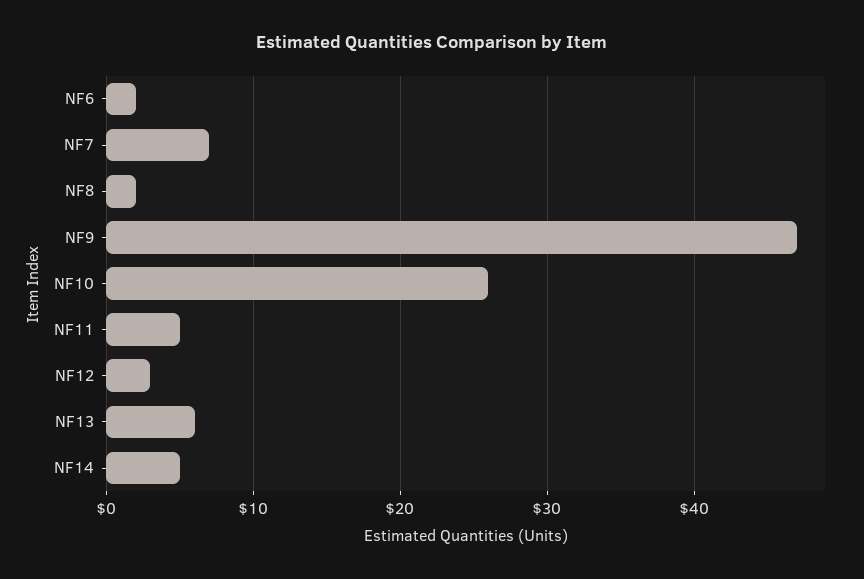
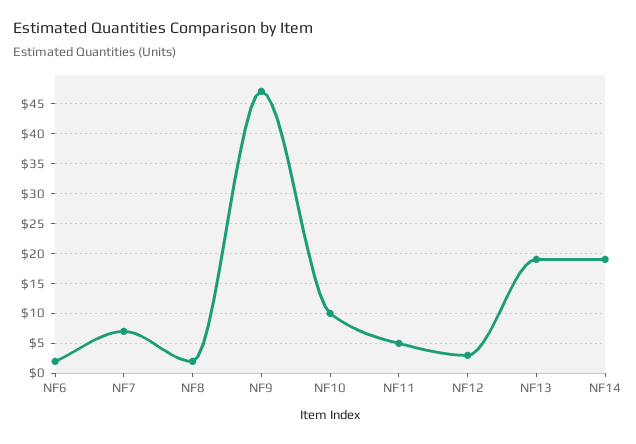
NF10: 26 -> 10
NF13: 6 -> 20
NF14: 5 -> 20

